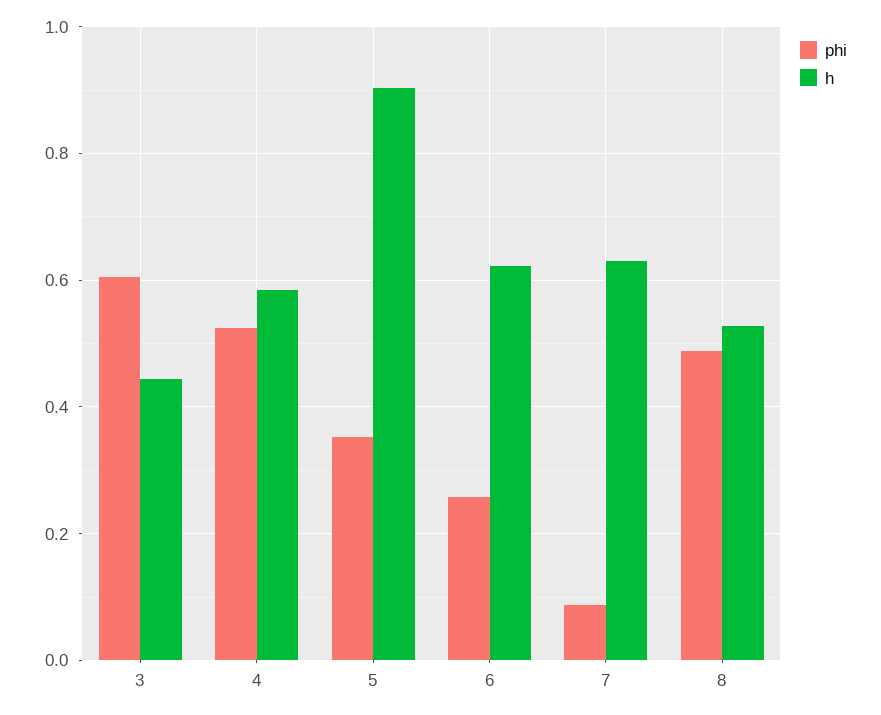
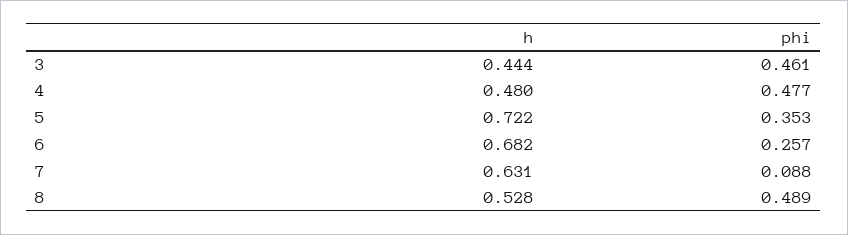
phi, 3: 0.6 -> 0.461
phi, 4: 0.52 -> 0.477
h, 4: 0.58 -> 0.48
h, 5: 0.9 -> 0.722
h, 6: 0.62 -> 0.682

